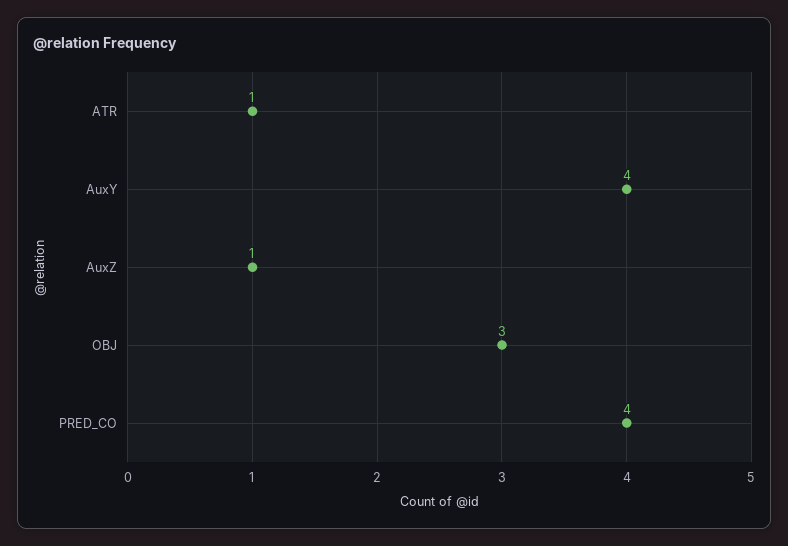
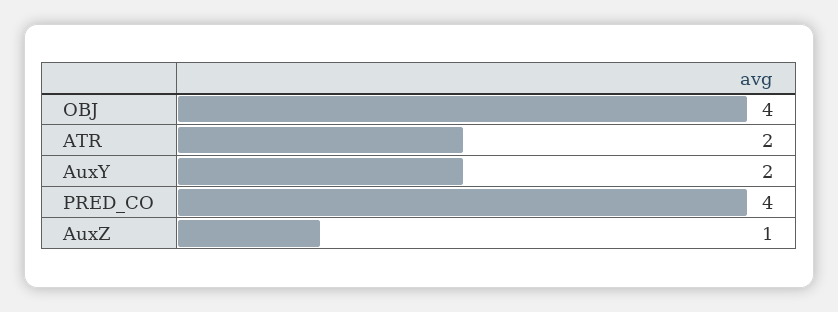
ATR: 1 -> 2
AuxY: 4 -> 2
OBJ: 3 -> 4

